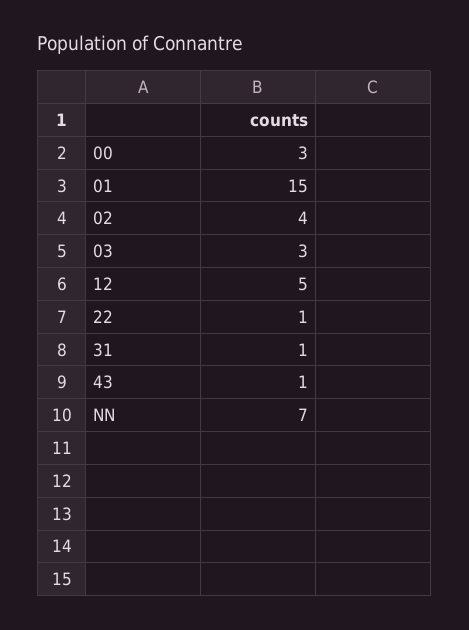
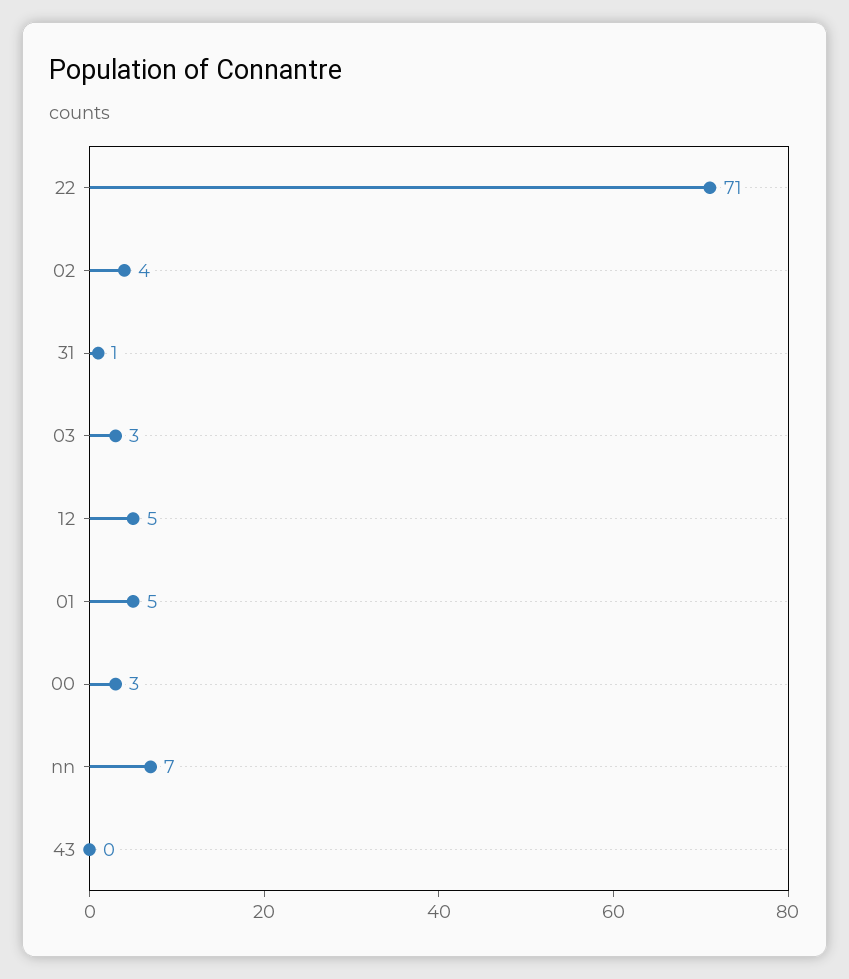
01: 15 -> 5
22: 1 -> 71
43: 1 -> 0

